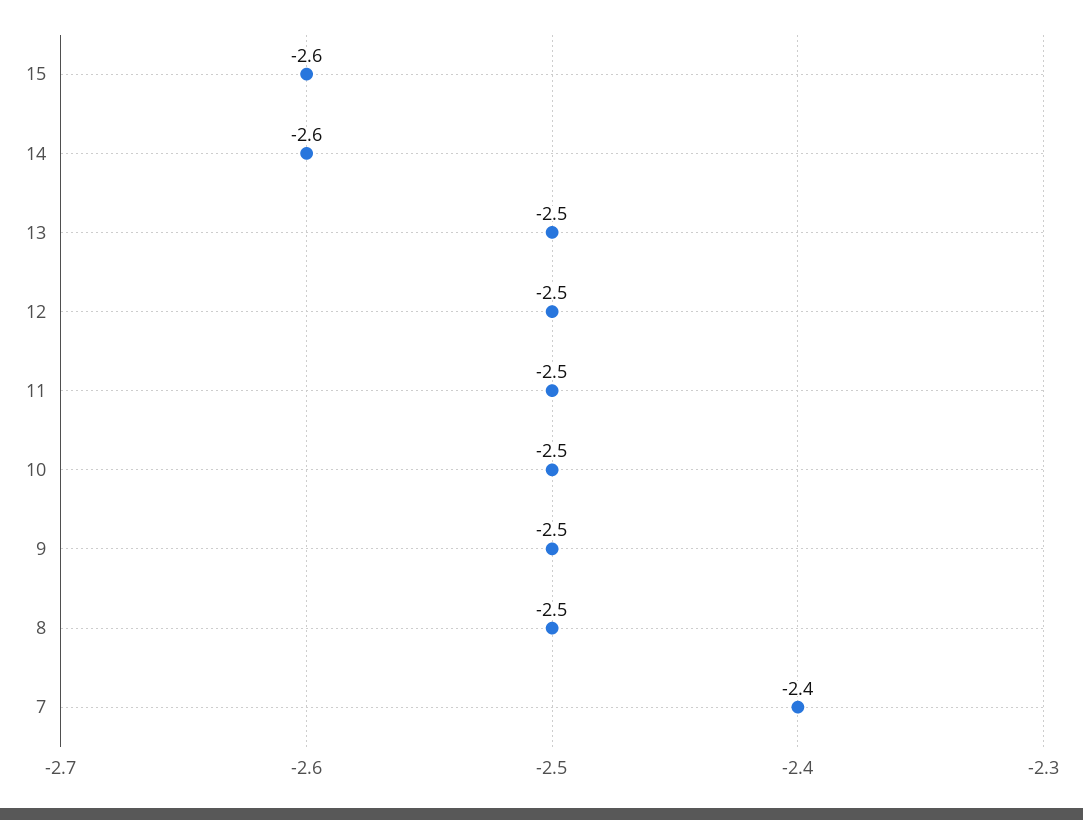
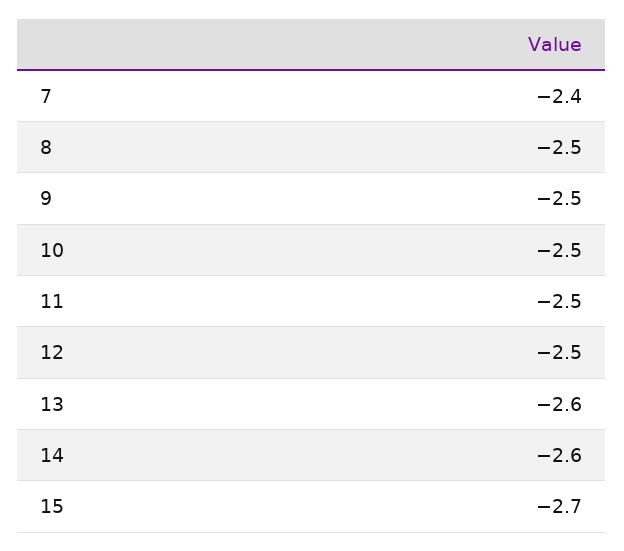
15: -2.6 -> -2.7
13: -2.5 -> -2.6

